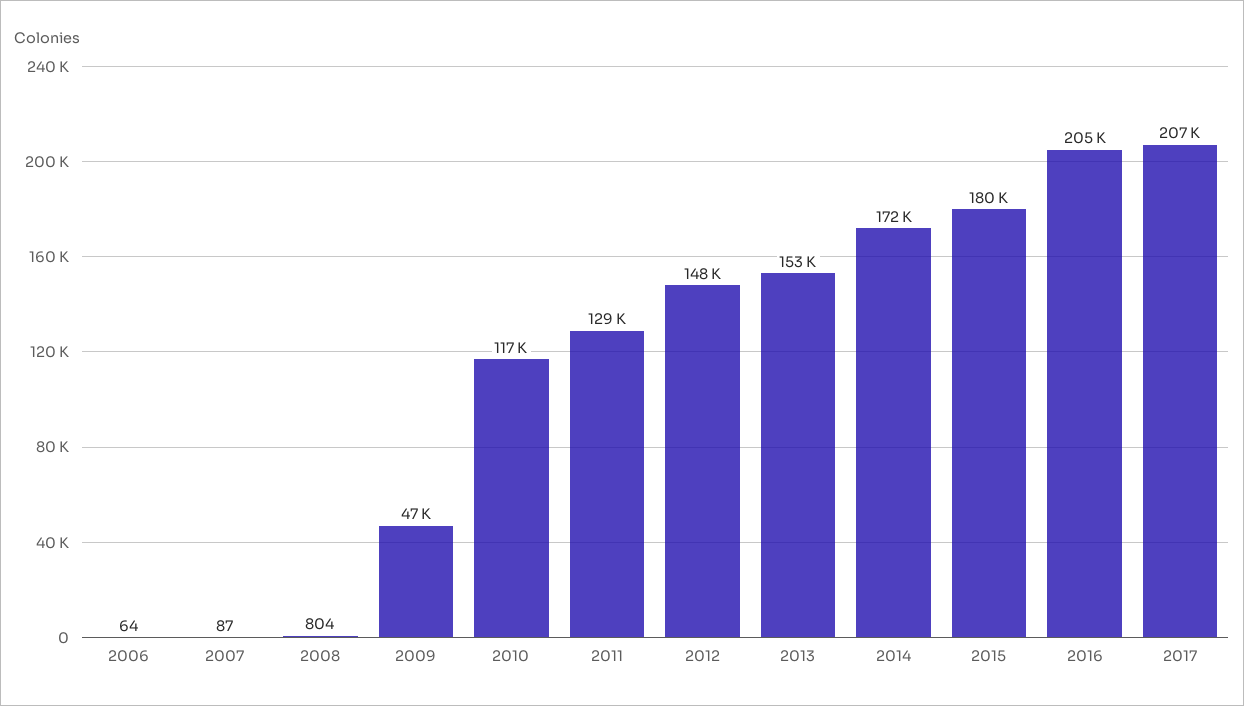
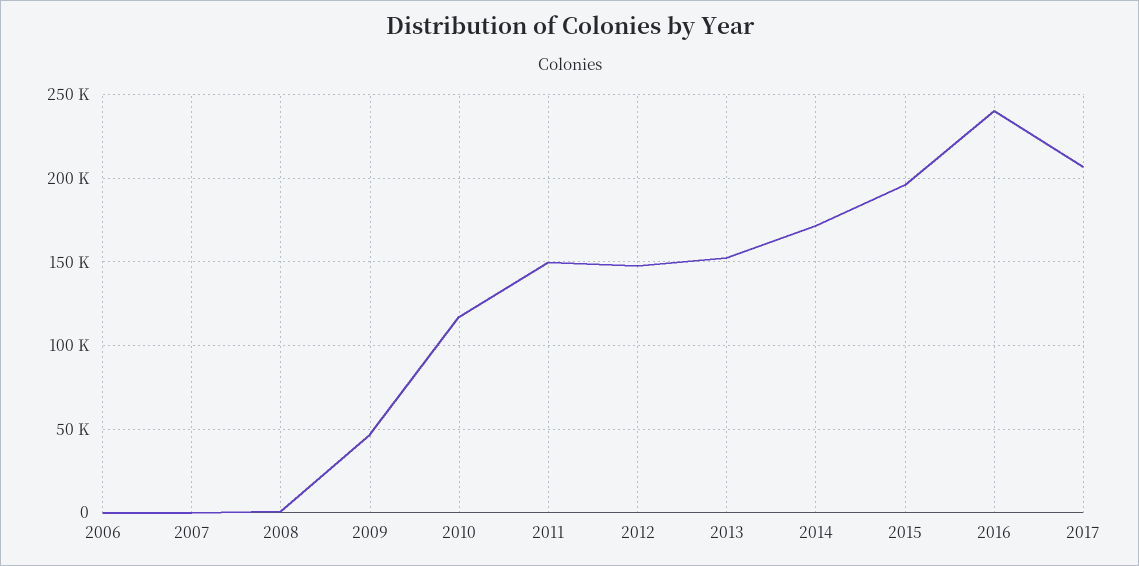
2011: 129000 -> 150000
2015: 180000 -> 195000
2016: 205000 -> 240000

